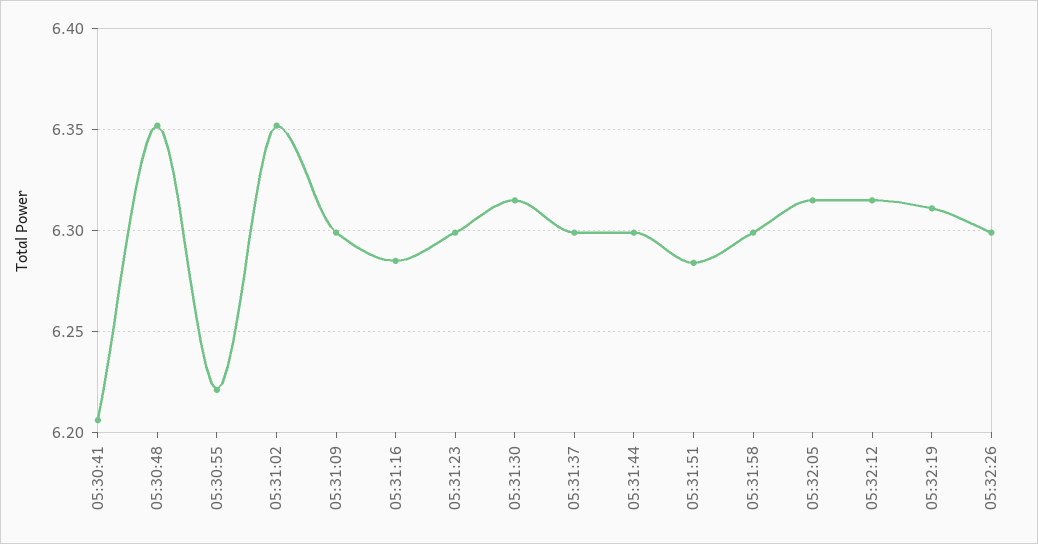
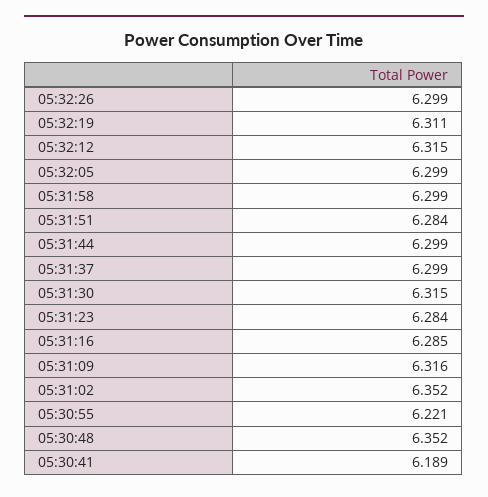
05:30:41: 6.205 -> 6.189
05:31:09: 6.3 -> 6.316
05:31:23: 6.3 -> 6.284
05:32:05: 6.315 -> 6.299

